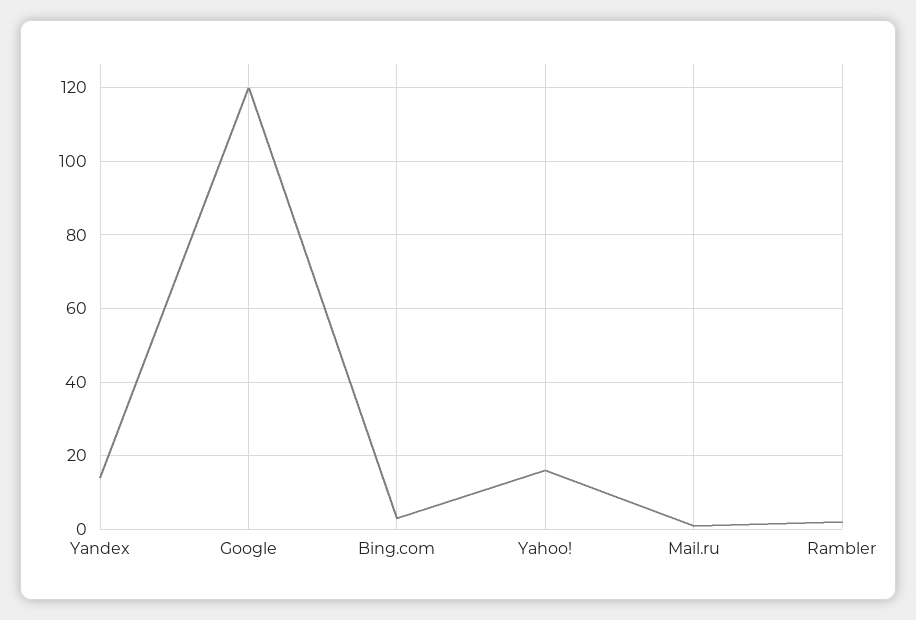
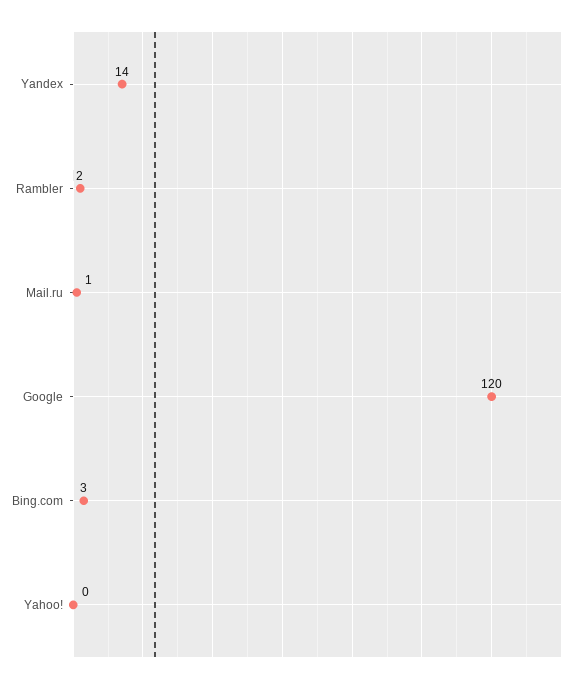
Yahoo!: 15 -> 0

